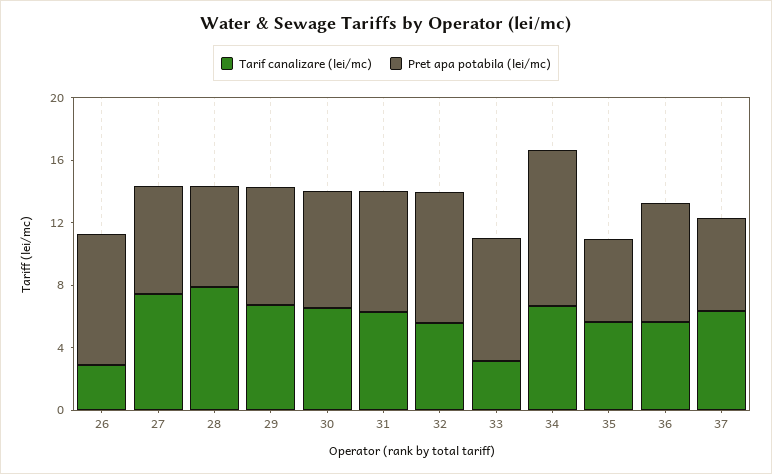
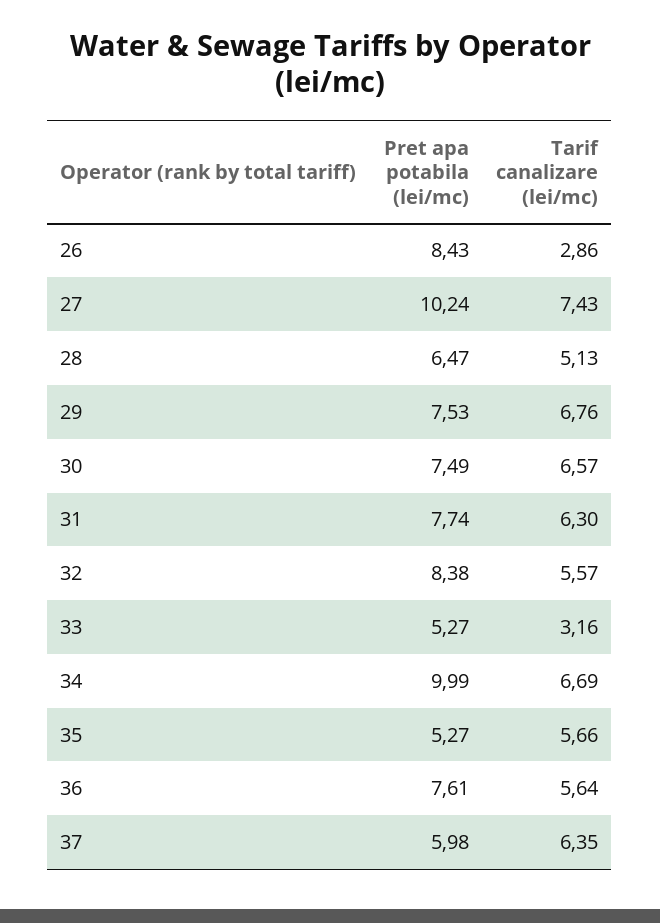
Pret apa potabila (lei/mc), 27: 7 -> 10.24
Tarif canalizare (lei/mc), 28: 8 -> 5.13
Pret apa potabila (lei/mc), 33: 8 -> 5.27

